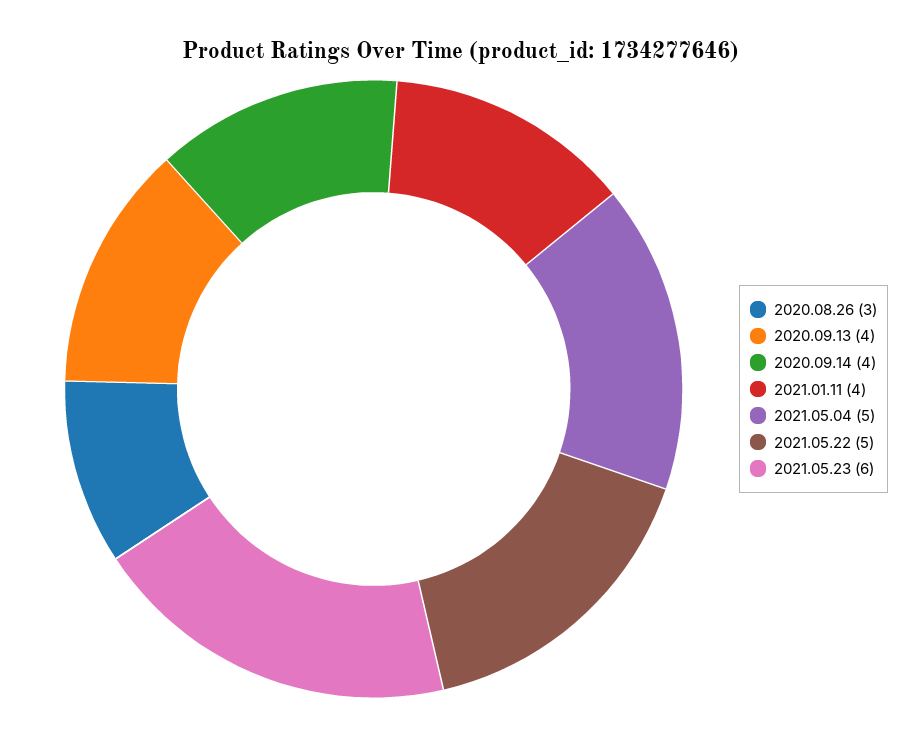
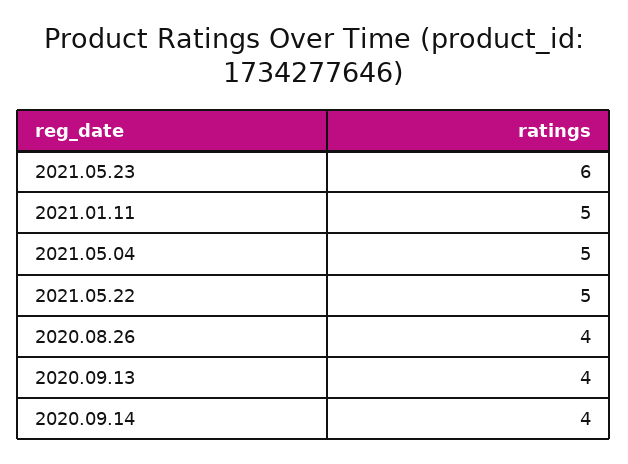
2020.08.26: 3 -> 4
2021.01.11: 4 -> 5

